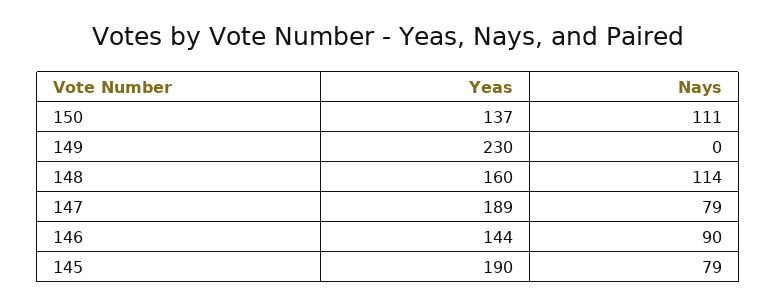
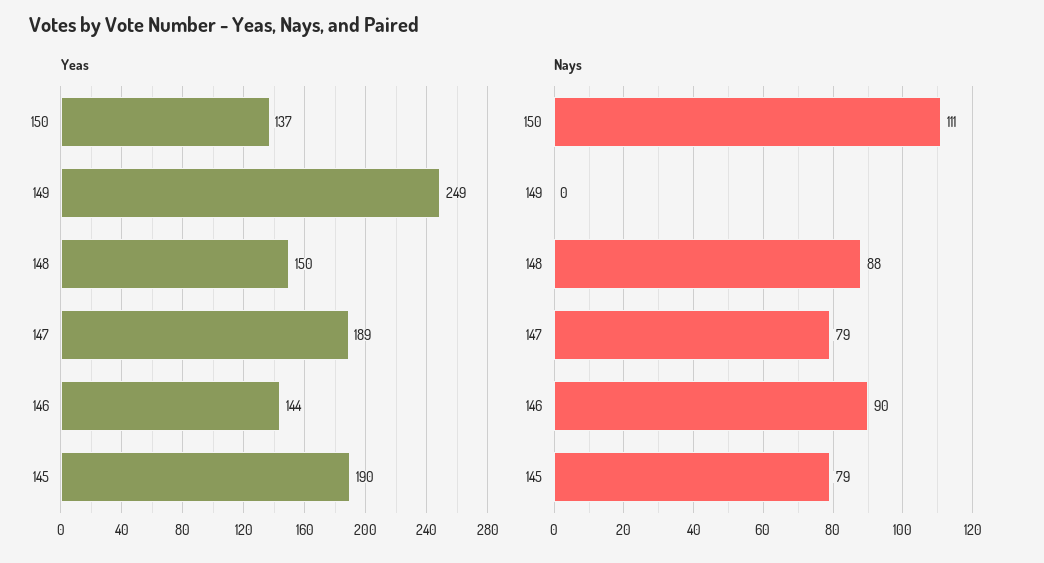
Yeas, 149: 230 -> 249
Yeas, 148: 160 -> 150
Nays, 148: 114 -> 88

